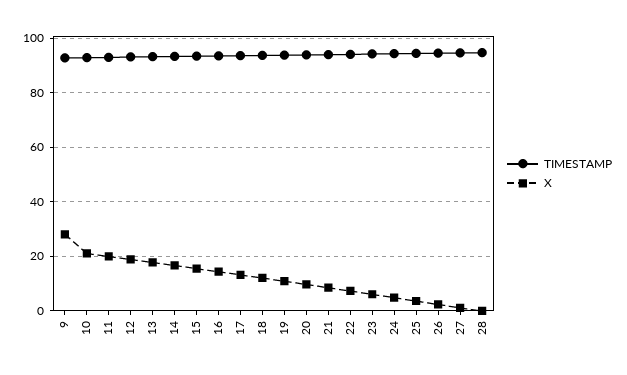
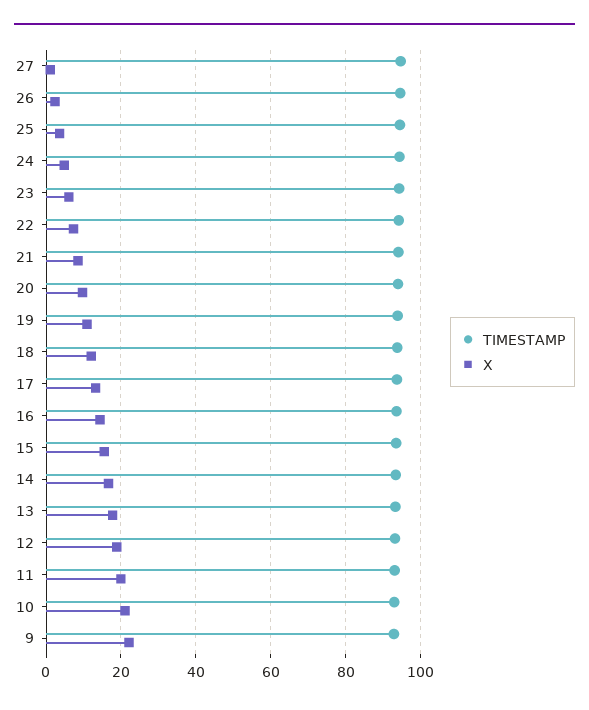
X, 9: 27.5 -> 22
TIMESTAMP, 28: 95 -> none
X, 28: 0 -> none

